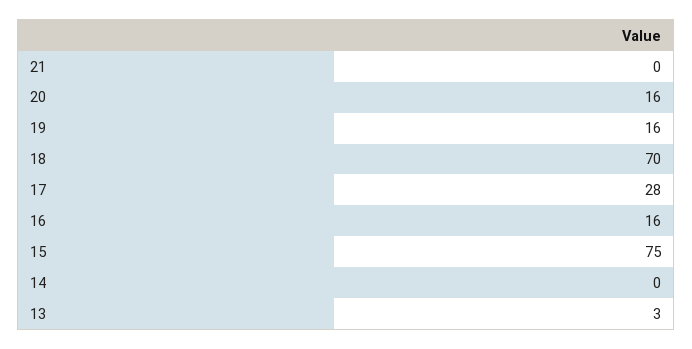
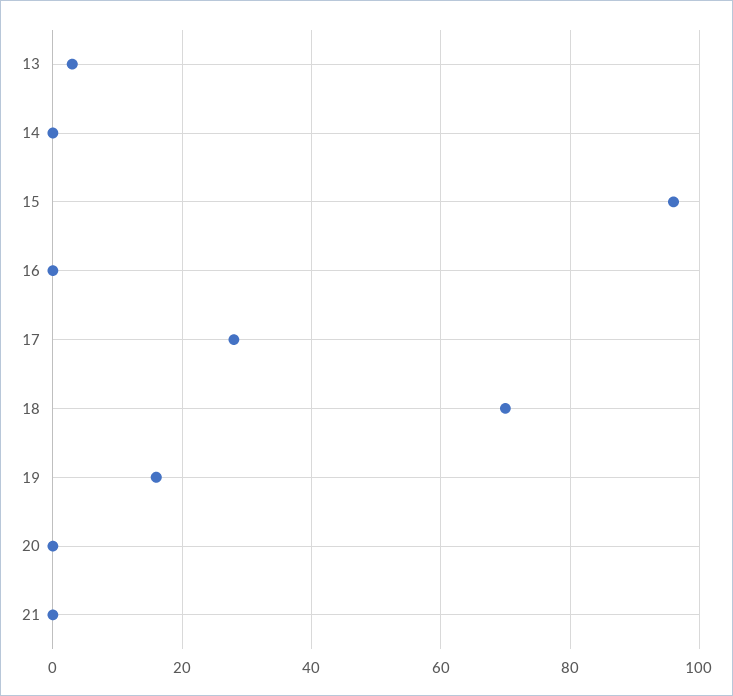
20: 16 -> 0
16: 16 -> 0
15: 75 -> 95

